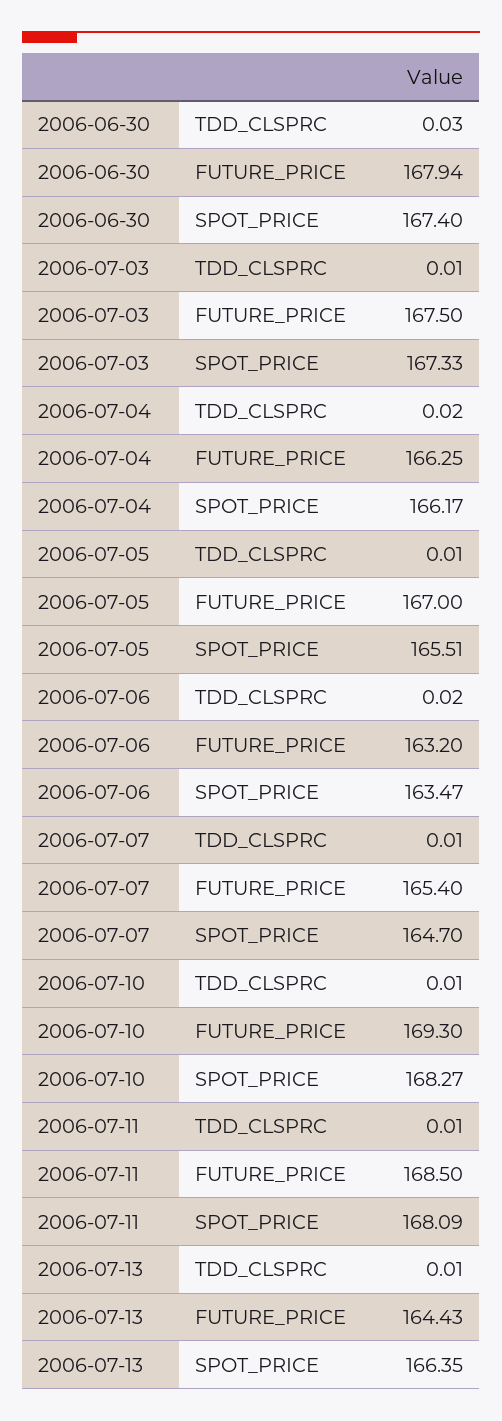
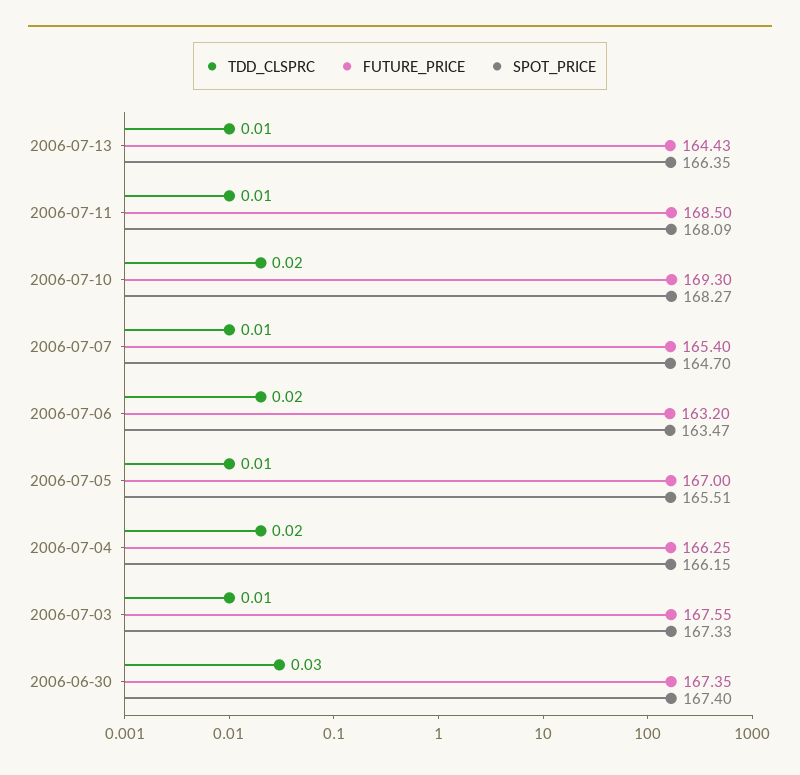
FUTURE_PRICE, 2006-06-30: 167.94 -> 167.35
FUTURE_PRICE, 2006-07-03: 167.5 -> 167.55
SPOT_PRICE, 2006-07-04: 166.17 -> 166.15
TDD_CLSPRC, 2006-07-10: 0.01 -> 0.02

